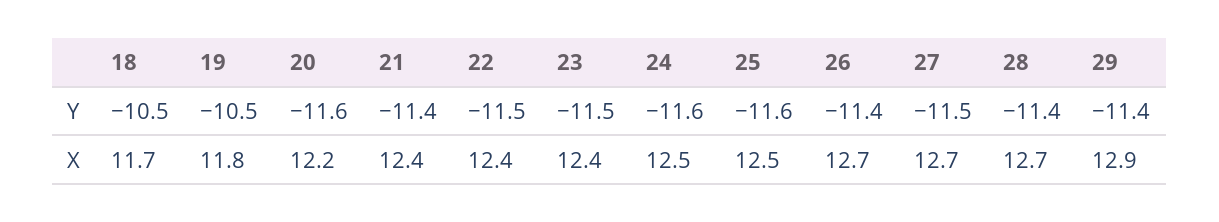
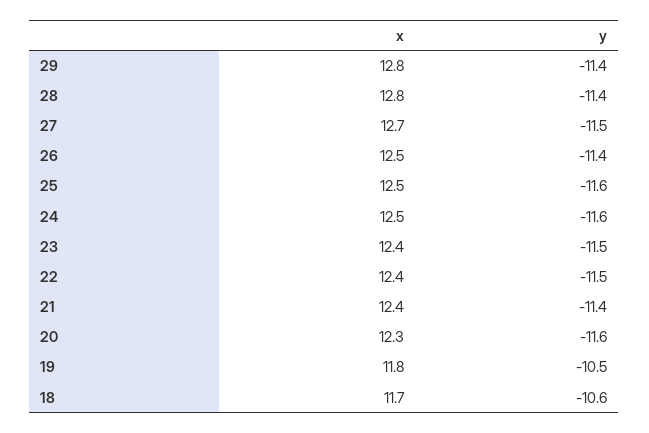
18, Y: -10.5 -> -10.6
20, X: 12.2 -> 12.3
26, X: 12.7 -> 12.5
28, X: 12.7 -> 12.8
29, X: 12.9 -> 12.8

